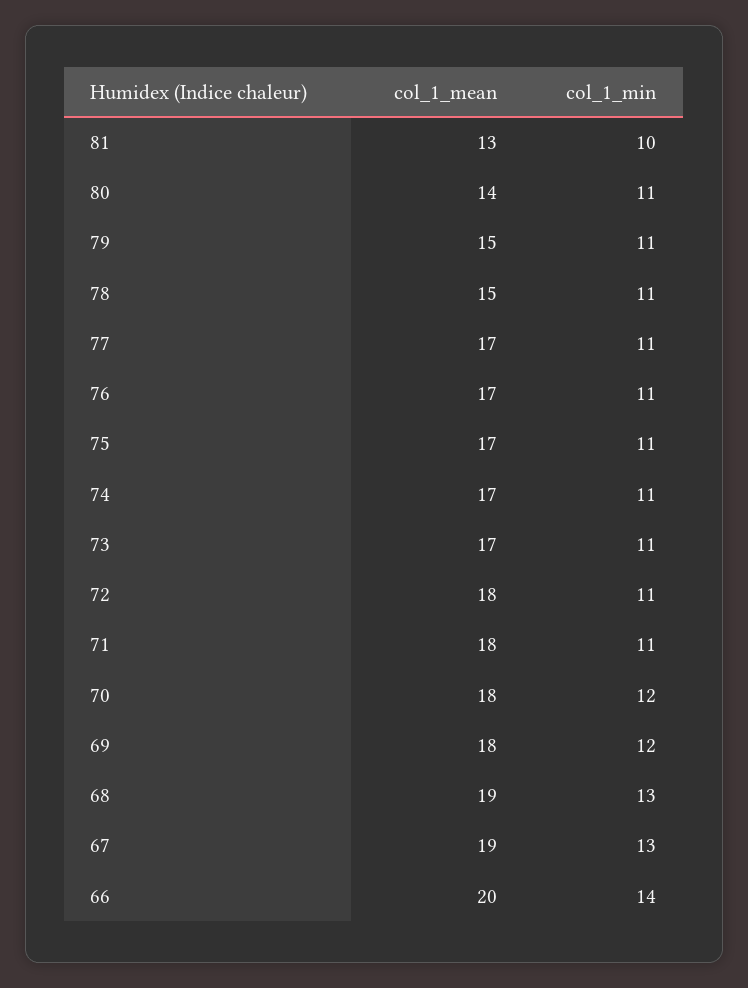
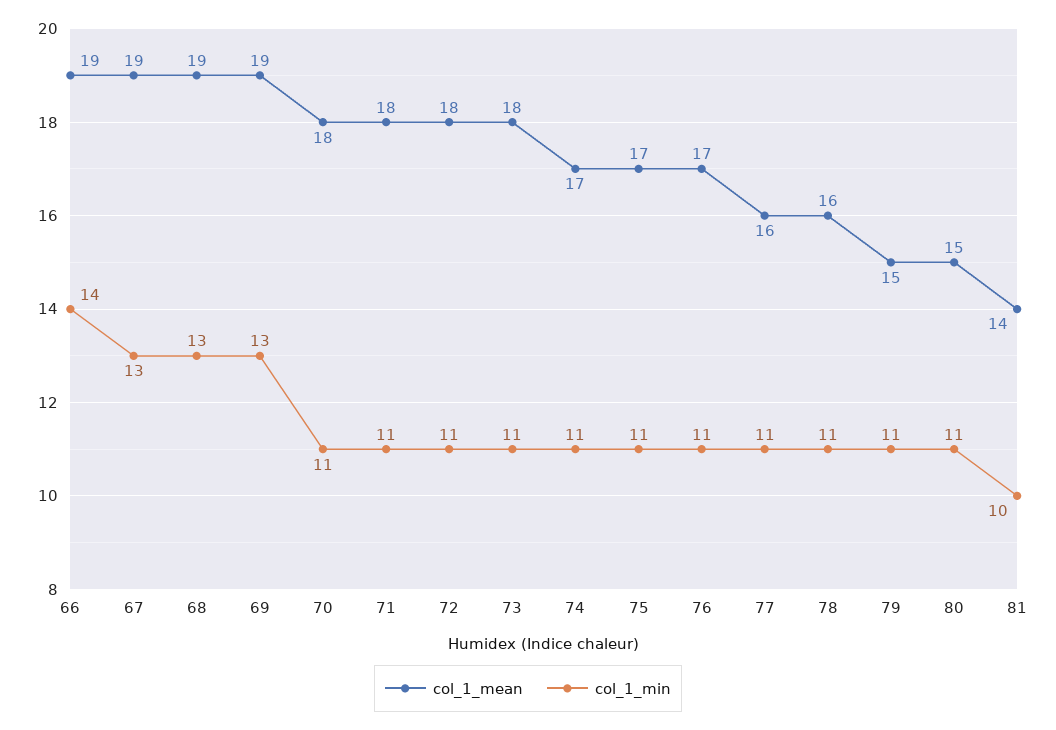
col_1_mean, 81: 13 -> 14
col_1_mean, 80: 14 -> 15
col_1_mean, 78: 15 -> 16
col_1_mean, 77: 17 -> 16
col_1_mean, 73: 17 -> 18
col_1_min, 70: 12 -> 11
col_1_mean, 69: 18 -> 19
col_1_min, 69: 12 -> 13
col_1_mean, 66: 20 -> 19

